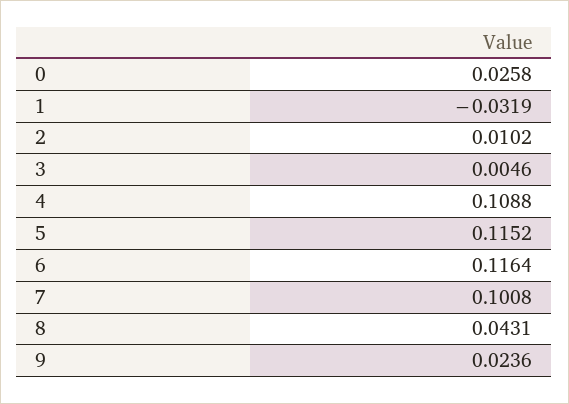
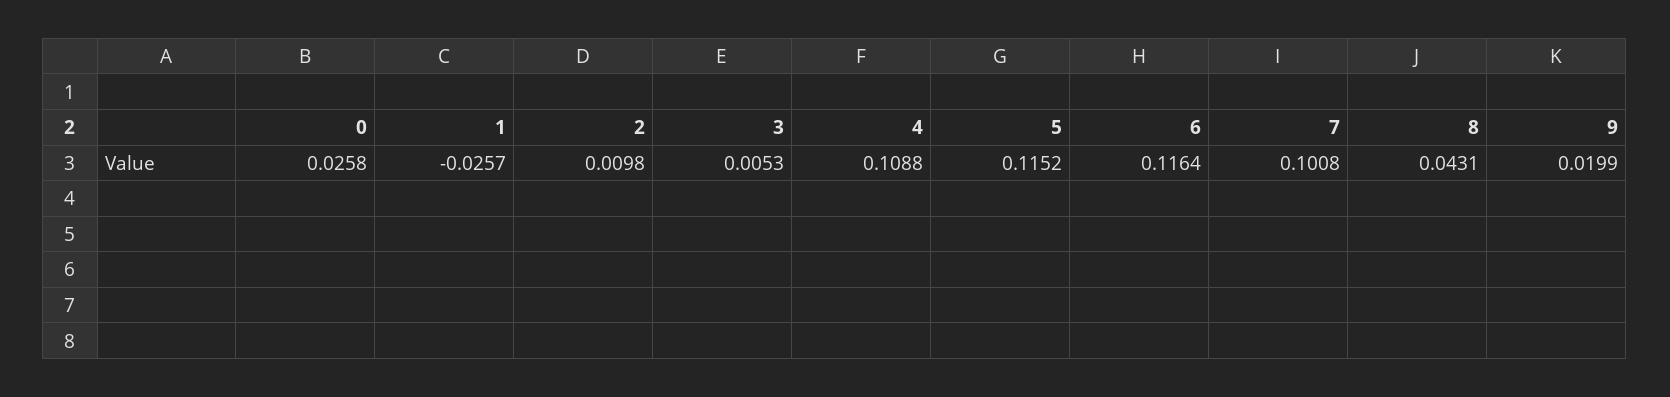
1: -0.0319 -> -0.0257
2: 0.0102 -> 0.0098
3: 0.0046 -> 0.0053
9: 0.0236 -> 0.0199

